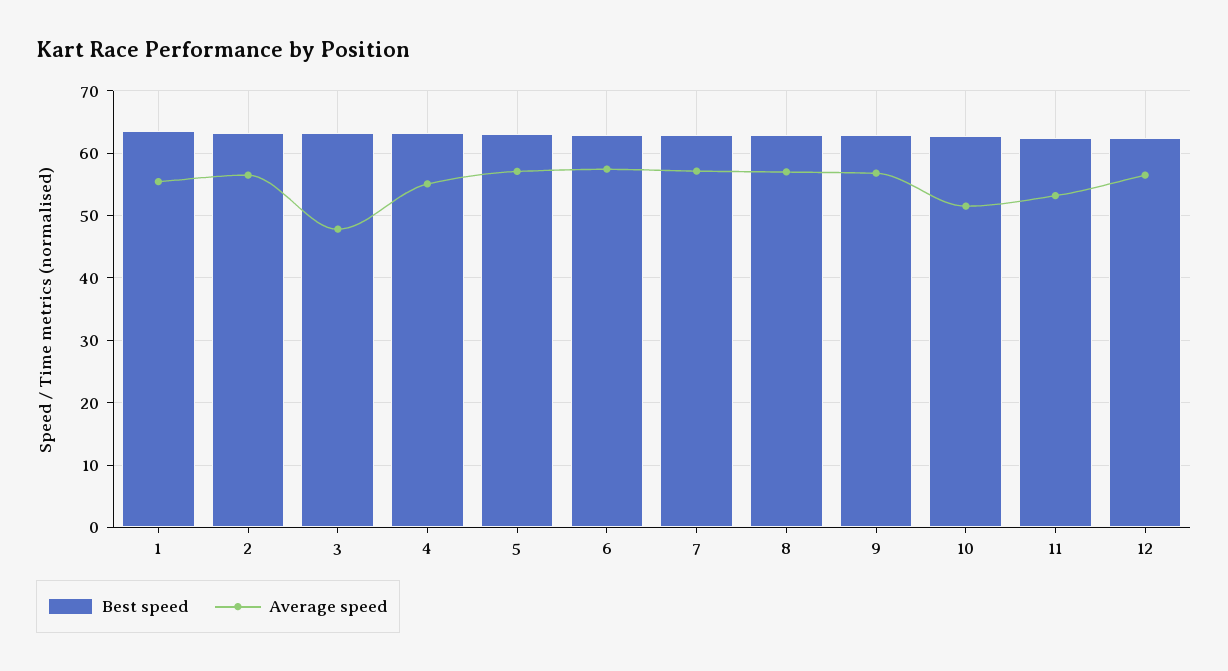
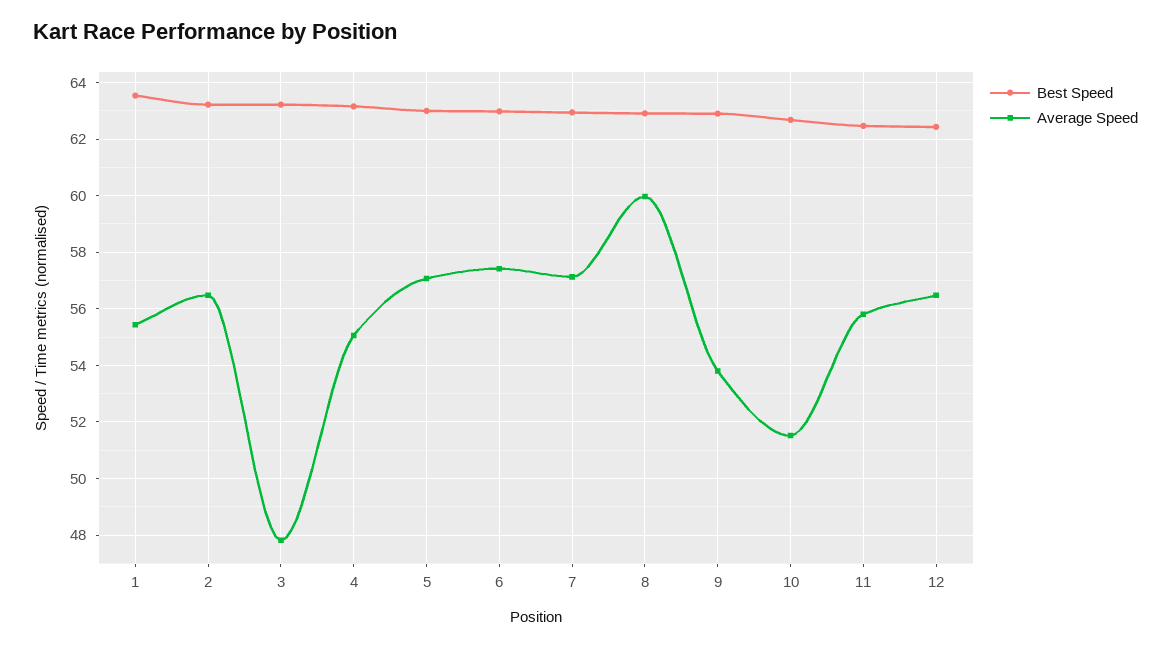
Average speed, 8: 57 -> 60
Average speed, 9: 57 -> 53.75
Average speed, 11: 53 -> 55.75

